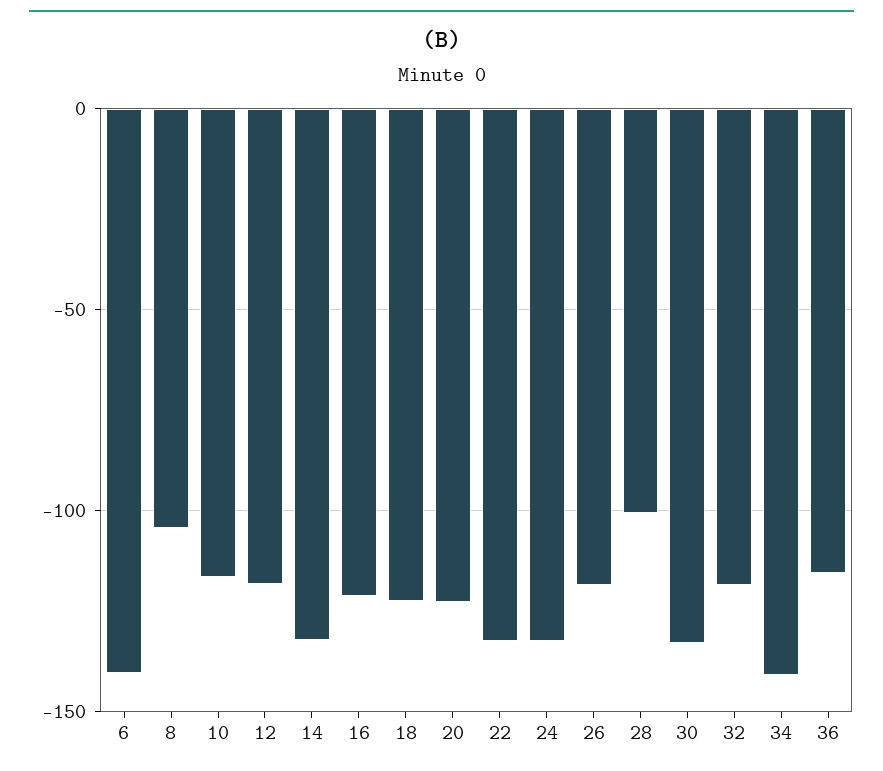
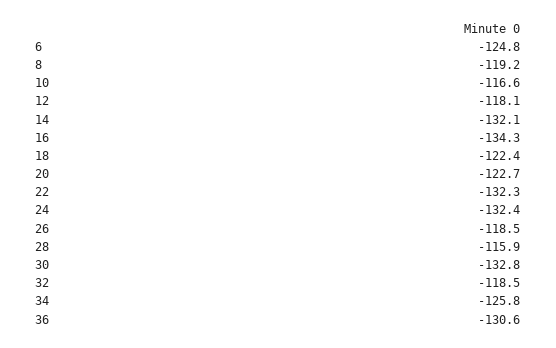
6: -140 -> -124.8
8: -105 -> -119.2
16: -120 -> -134.3
28: -100 -> -115.9
34: -140 -> -125.8
36: -115 -> -130.6

